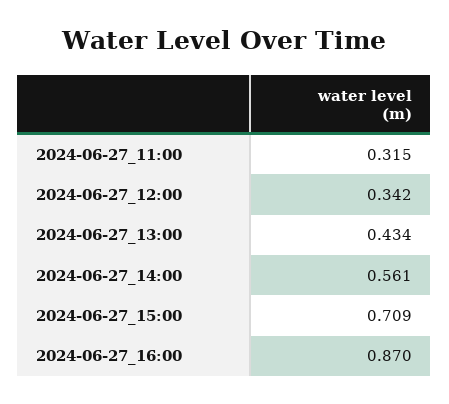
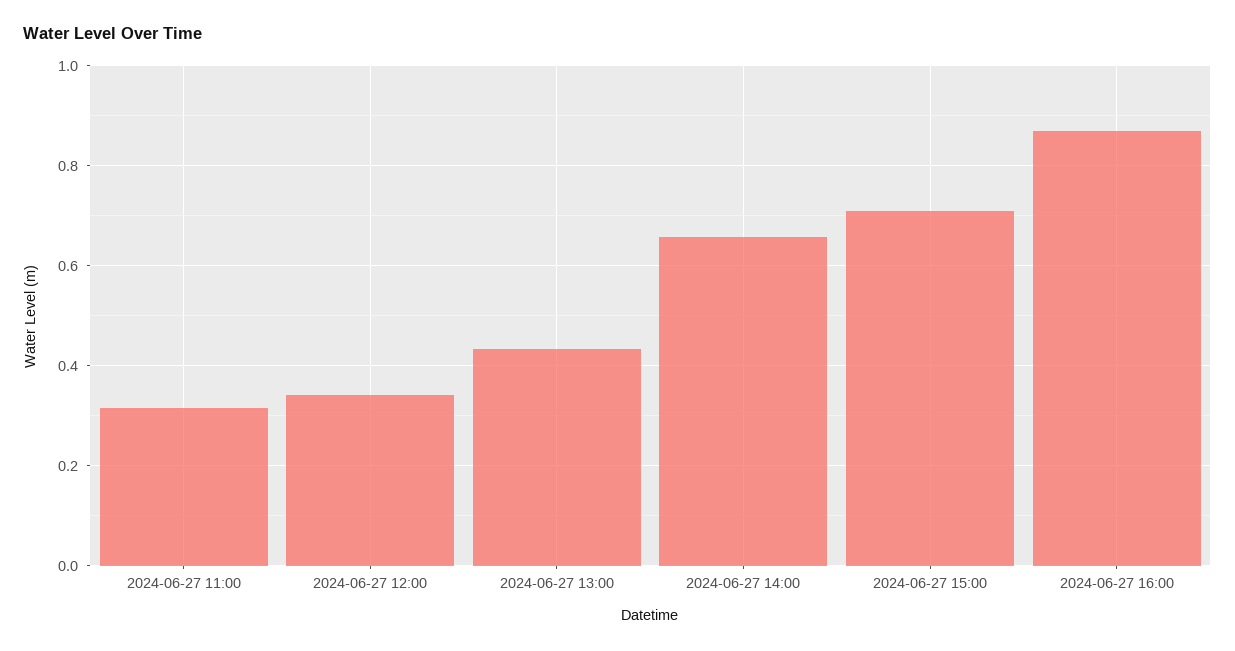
2024-06-27_14:00: 0.561 -> 0.66

